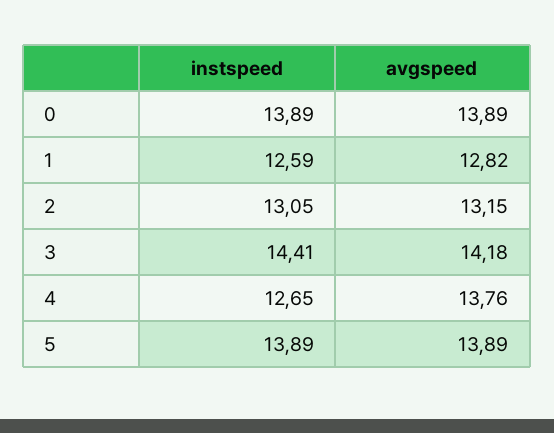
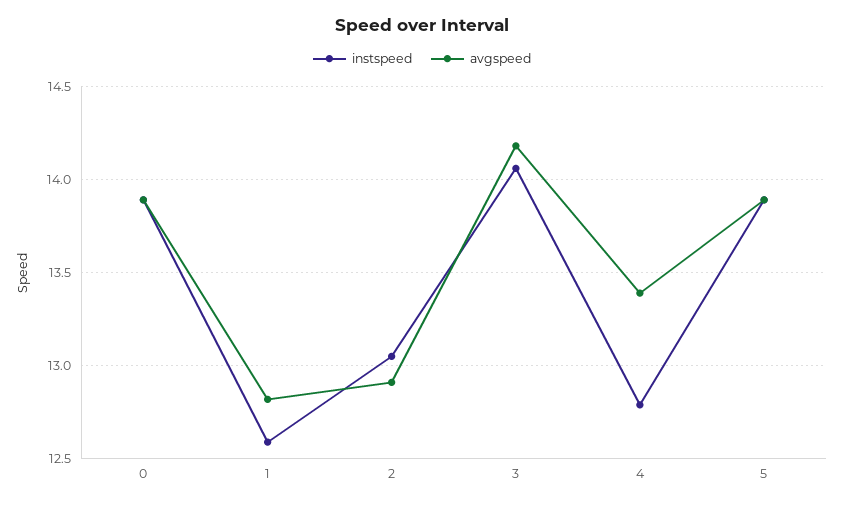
avgspeed, 2: 13.15 -> 12.9
instspeed, 3: 14.41 -> 14.05
instspeed, 4: 12.65 -> 12.8
avgspeed, 4: 13.76 -> 13.4

